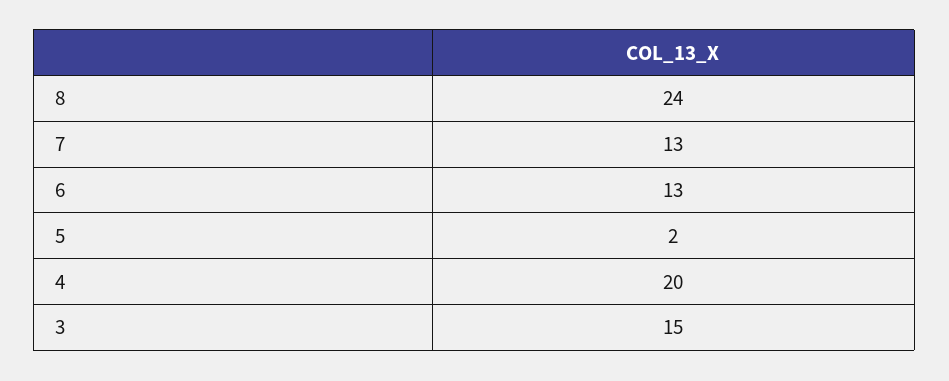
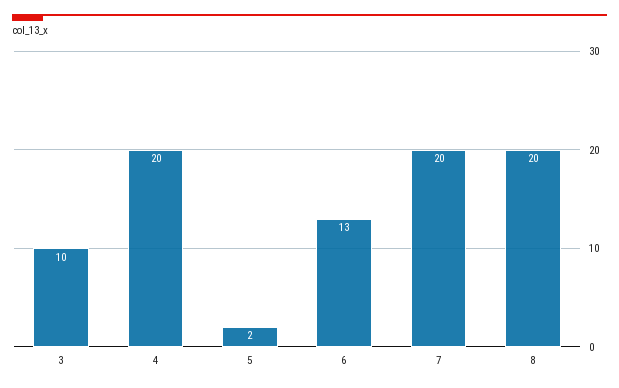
8: 24 -> 20
7: 13 -> 20
3: 15 -> 10

